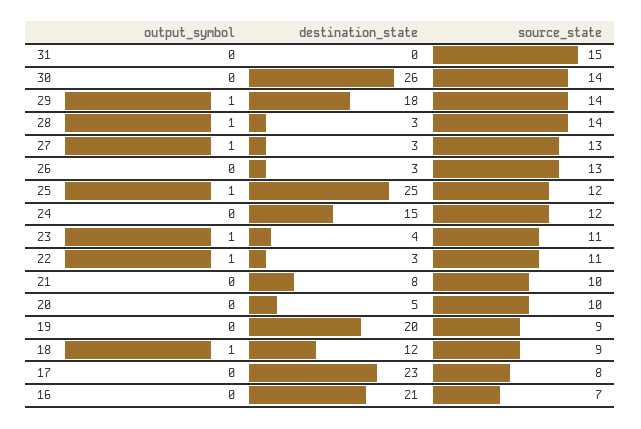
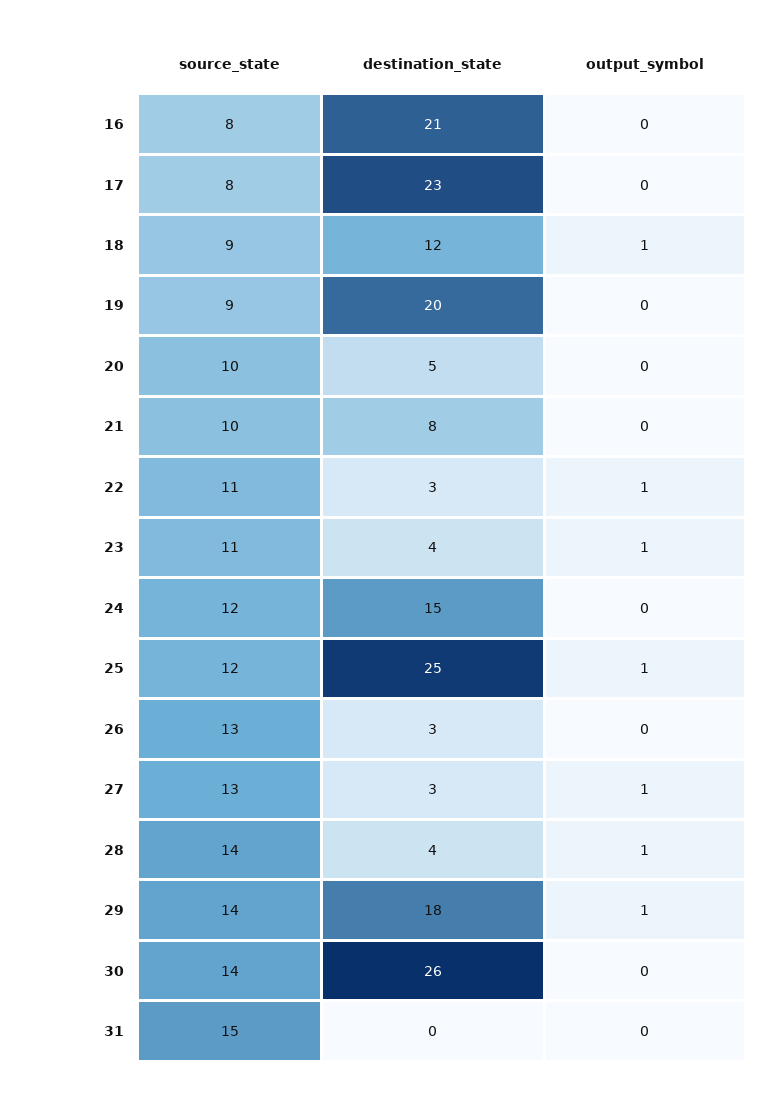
destination_state, 28: 3 -> 4
source_state, 16: 7 -> 8

